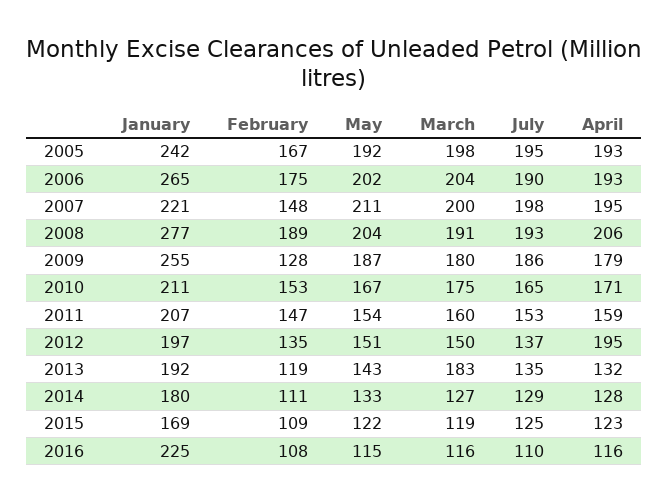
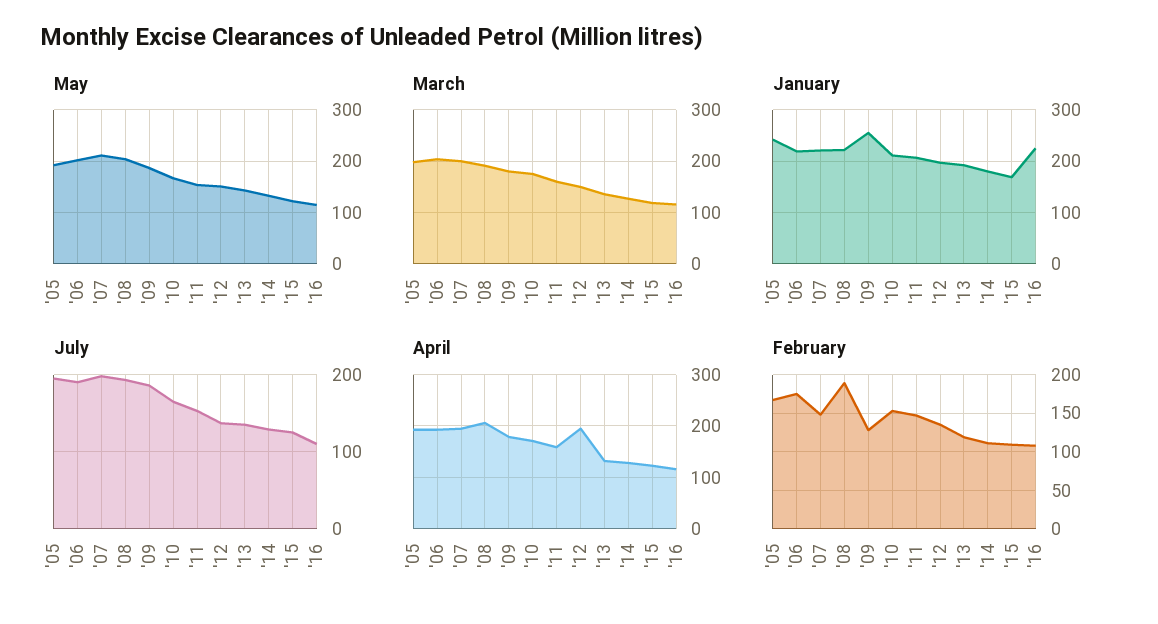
January, 2006: 265 -> 220
January, 2008: 277 -> 220
March, 2013: 183 -> 140

